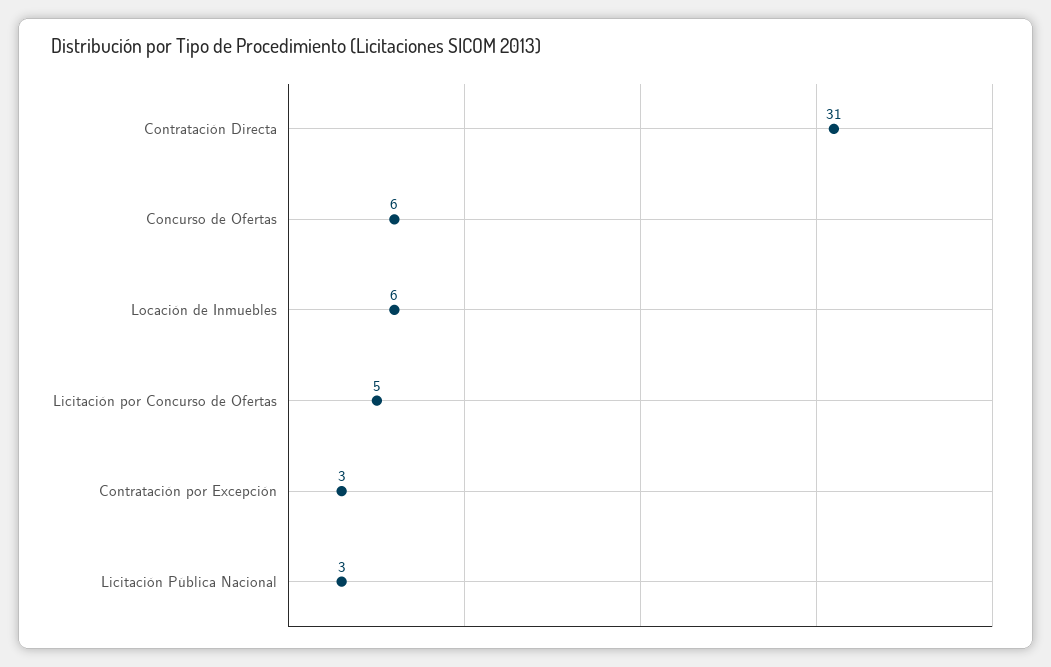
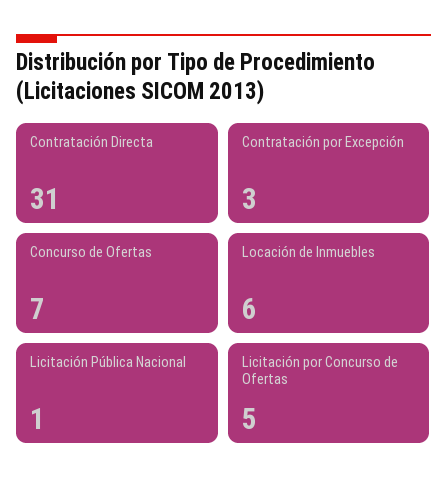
Concurso de Ofertas: 6 -> 7
Licitación Pública Nacional: 3 -> 1

